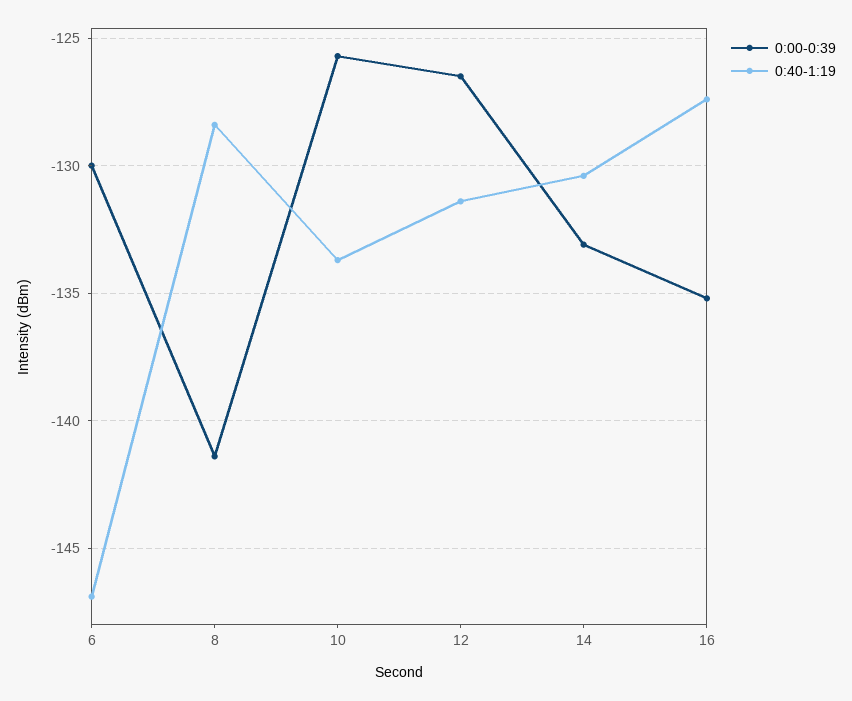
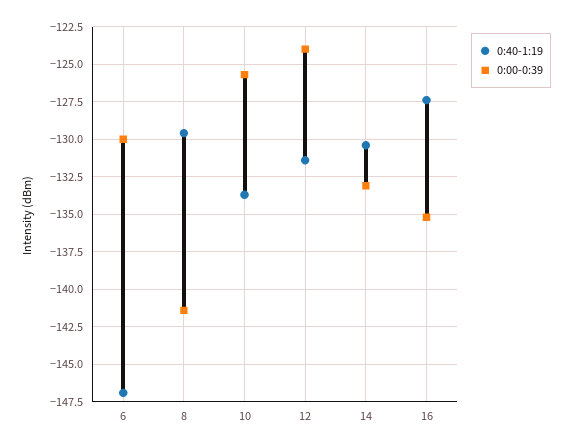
0:40-1:19, 8: -128.5 -> -129.5
0:00-0:39, 12: -126.5 -> -124

